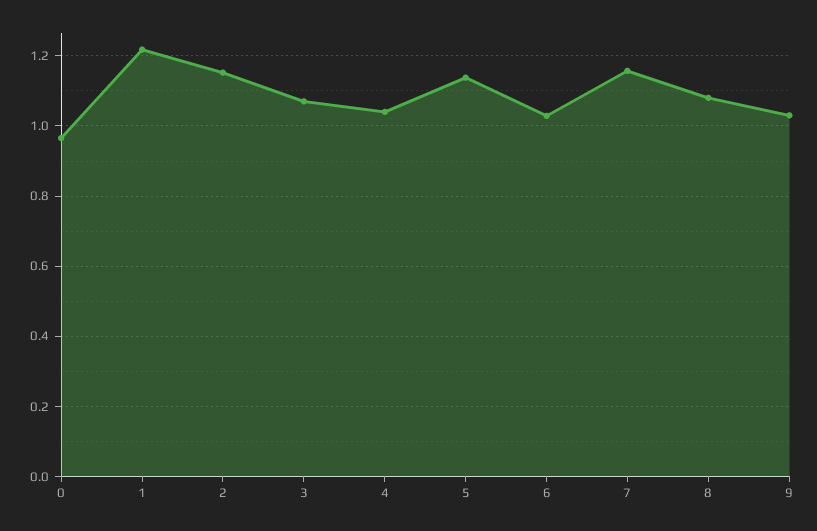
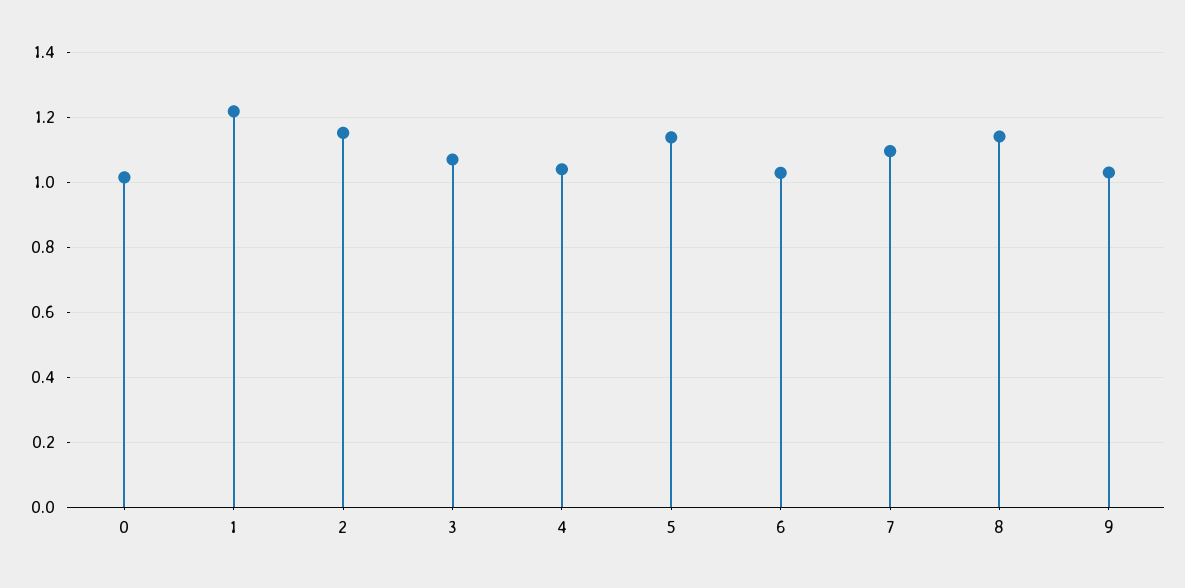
0: 0.96 -> 1.02
7: 1.16 -> 1.1
8: 1.08 -> 1.14

